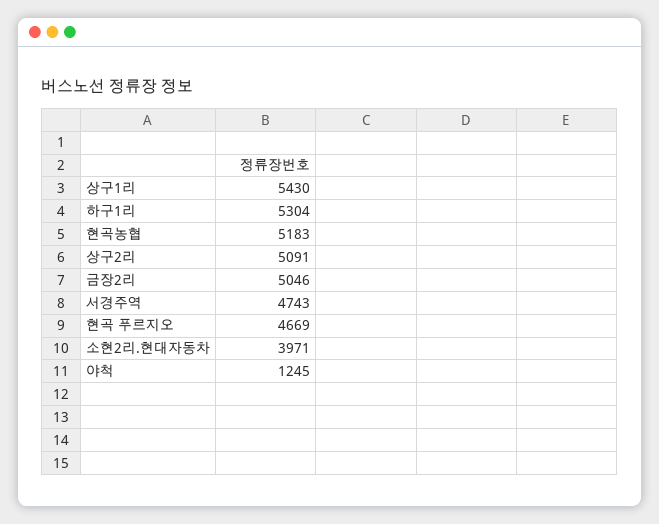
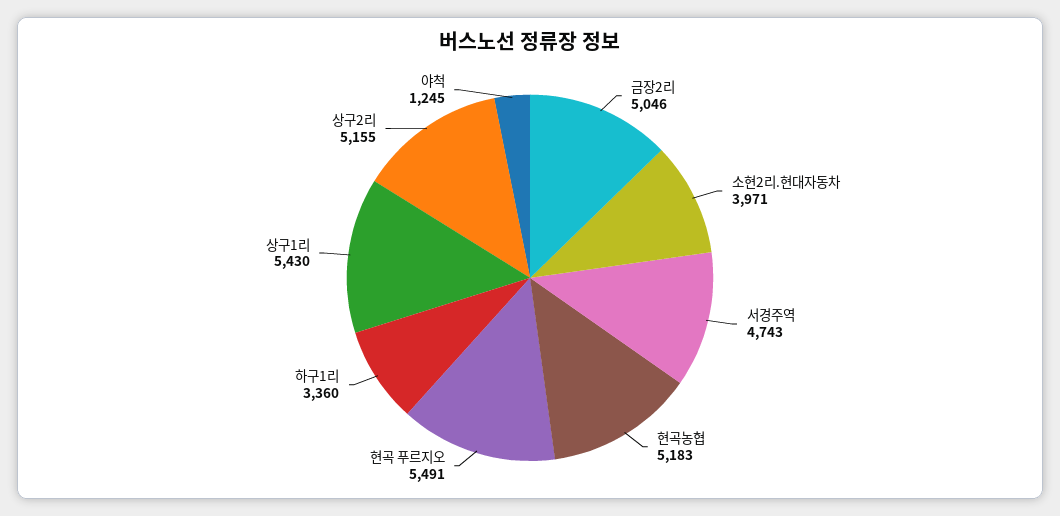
하구1리: 5304 -> 3360
상구2리: 5091 -> 5155
현곡 푸르지오: 4669 -> 5491

